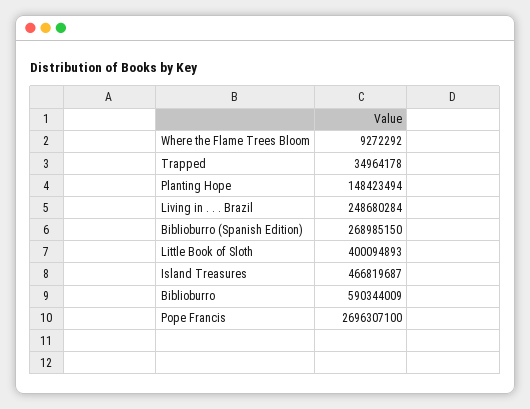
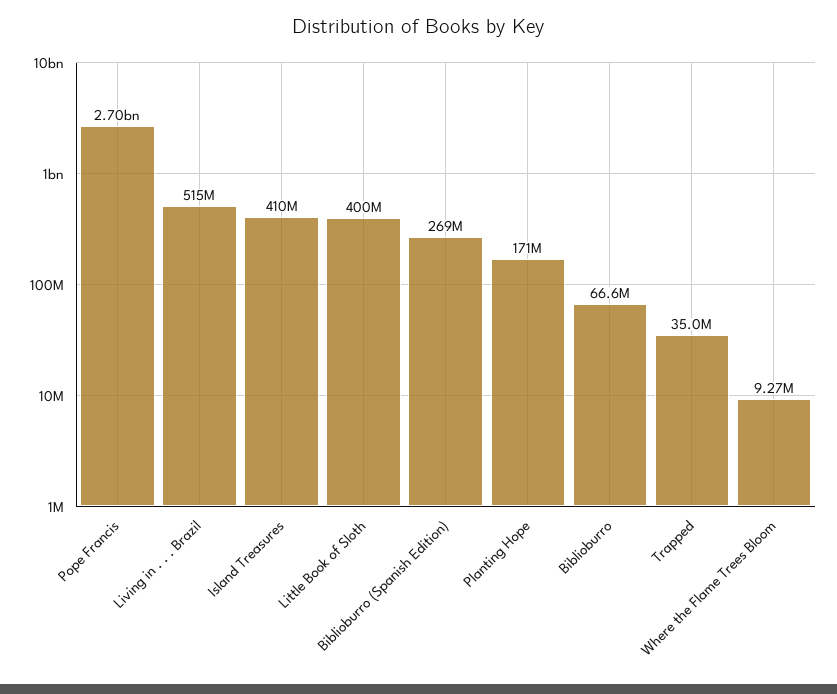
Planting Hope: 148423494 -> 171000000
Living in . . . Brazil: 248680284 -> 515000000
Island Treasures: 466819687 -> 410000000
Biblioburro: 590344009 -> 66600000

